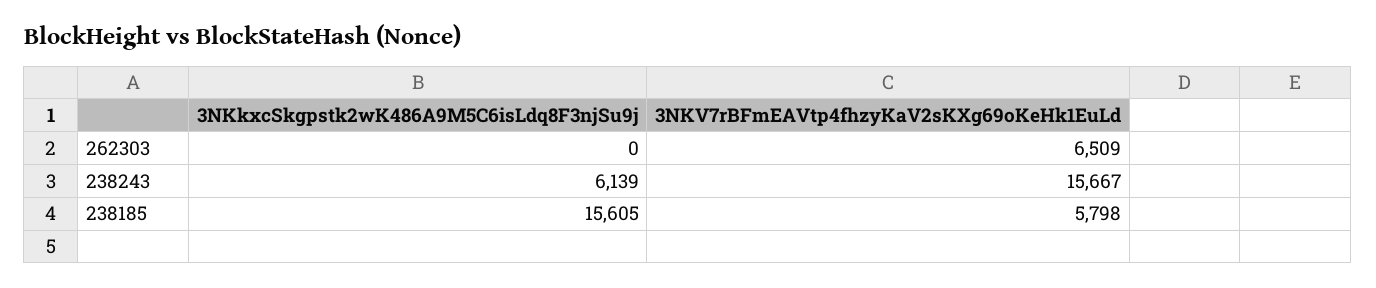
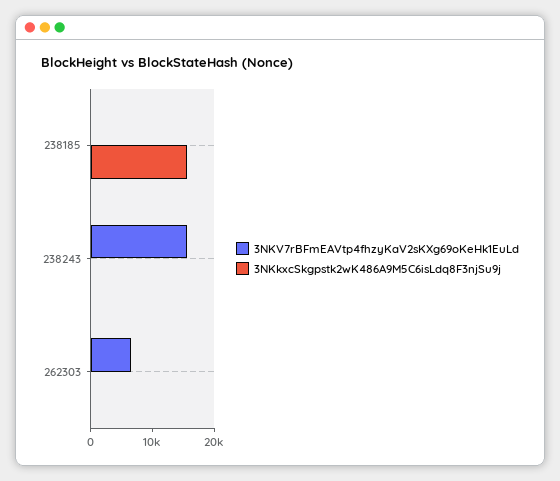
3NKkxcSkgpstk2wK486A9M5C6isLdq8F3njSu9j, 238243: 6139 -> 0
3NKV7rBFmEAVtp4fhzyKaV2sKXg69oKeHk1EuLd, 238185: 5798 -> 0

